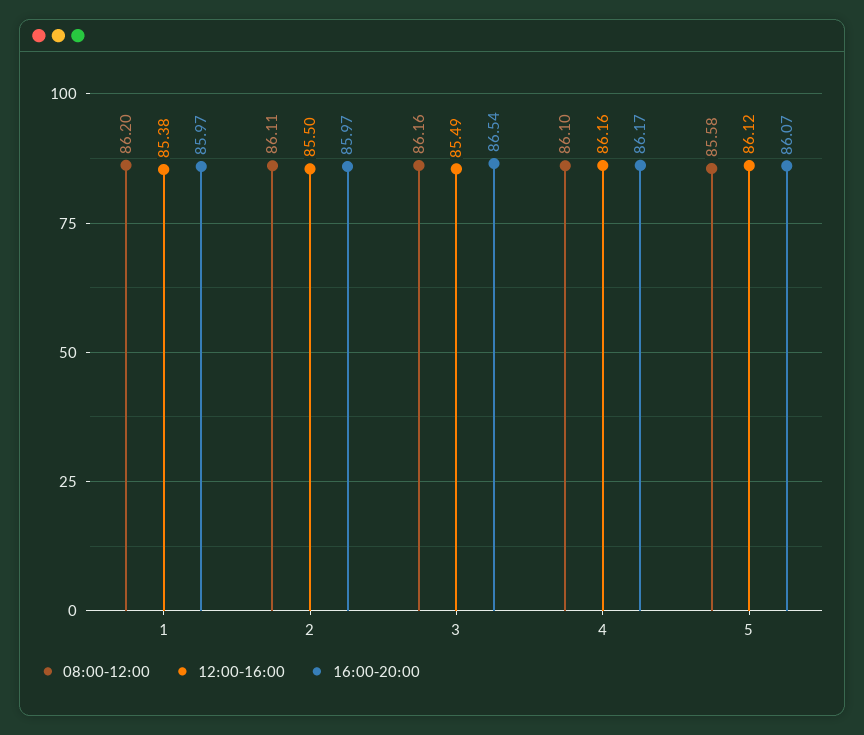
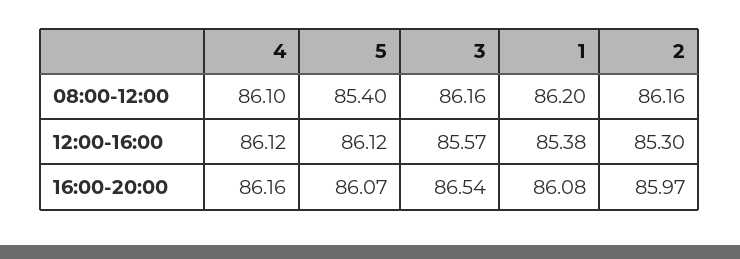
16:00-20:00, 1: 85.97 -> 86.08
08:00-12:00, 2: 86.11 -> 86.16
12:00-16:00, 2: 85.5 -> 85.3
12:00-16:00, 3: 85.49 -> 85.57
12:00-16:00, 4: 86.16 -> 86.12
16:00-20:00, 4: 86.17 -> 86.16
08:00-12:00, 5: 85.58 -> 85.4

